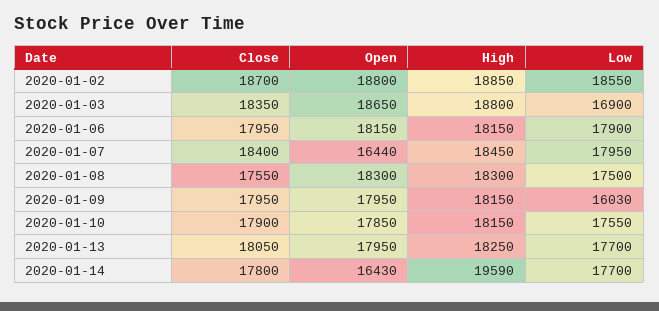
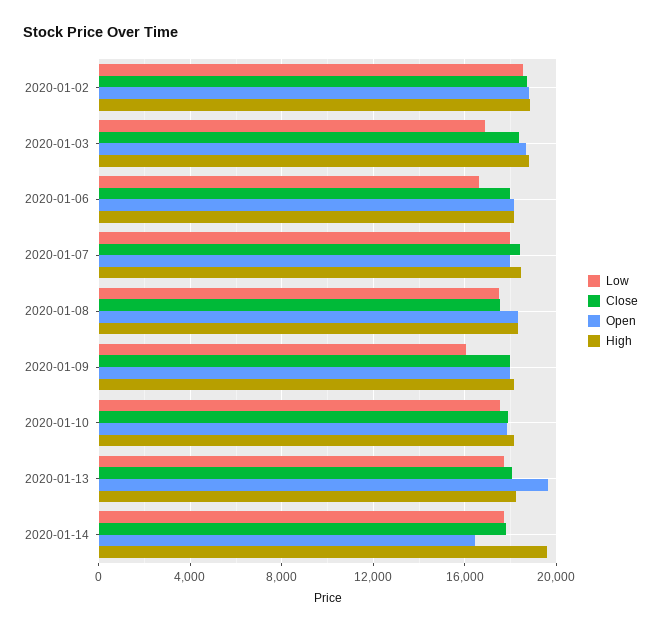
Low, 2020-01-06: 17900 -> 16500
Open, 2020-01-07: 16440 -> 18000
Open, 2020-01-13: 17950 -> 19500

